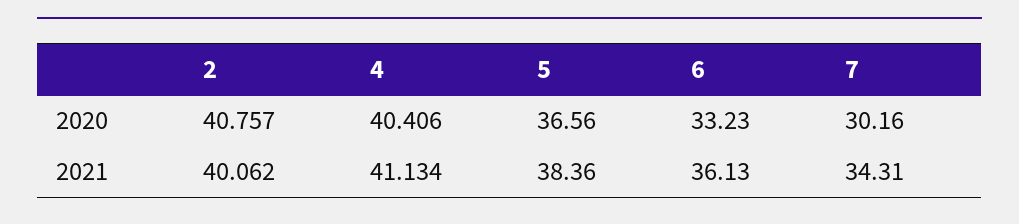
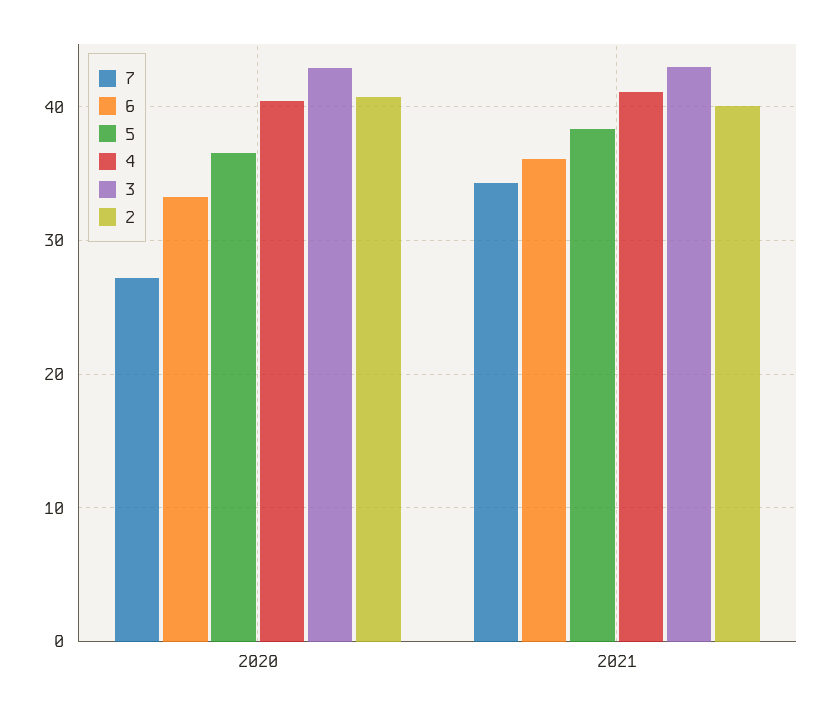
7, 2020: 30.16 -> 27
3, 2020: none -> 43
3, 2021: none -> 43

